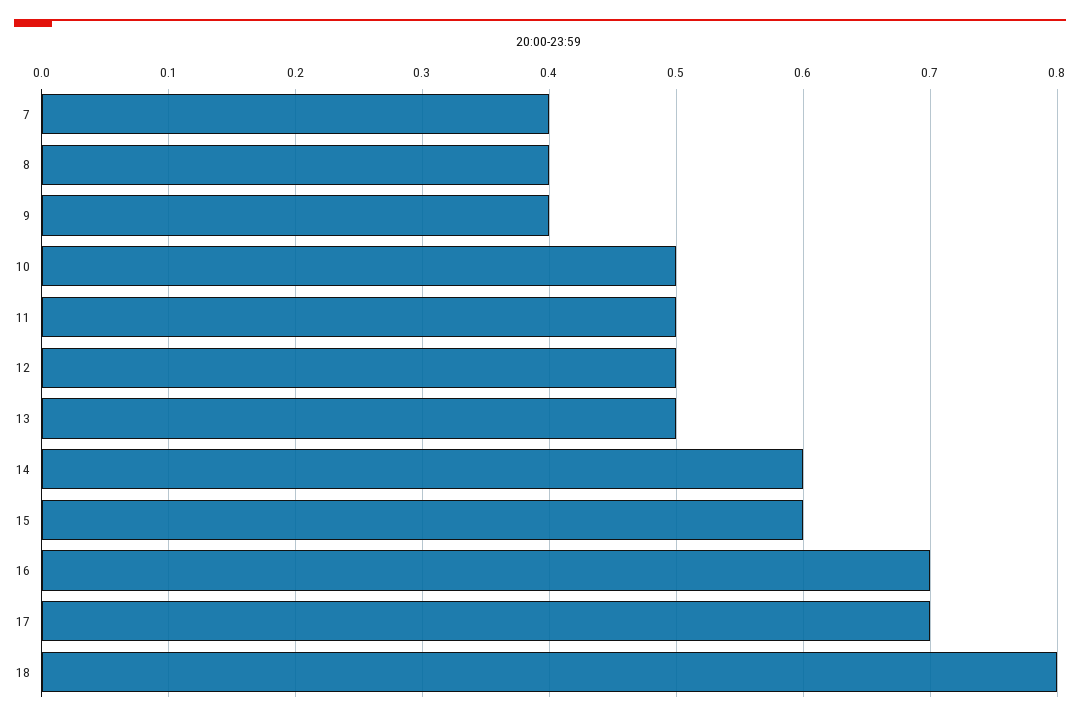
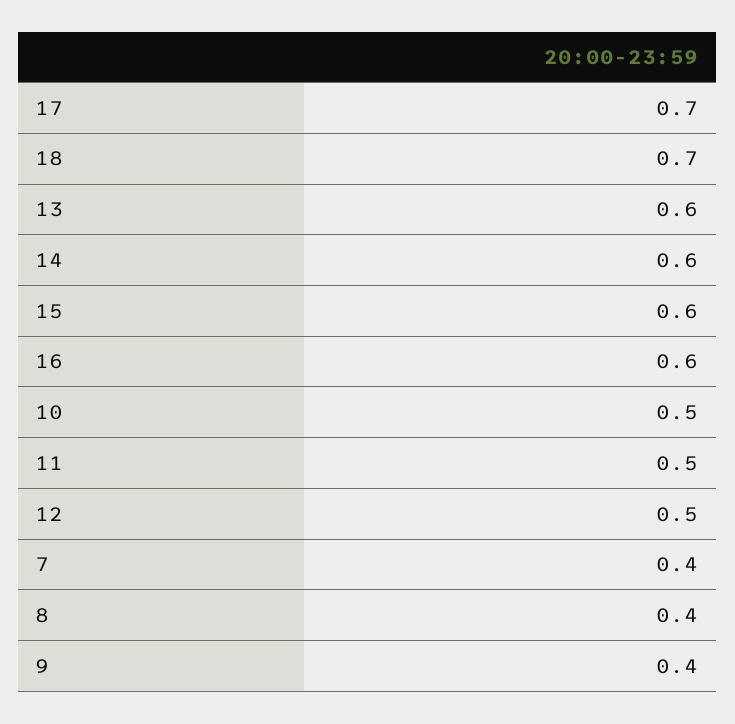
13: 0.5 -> 0.6
16: 0.7 -> 0.6
18: 0.8 -> 0.7

